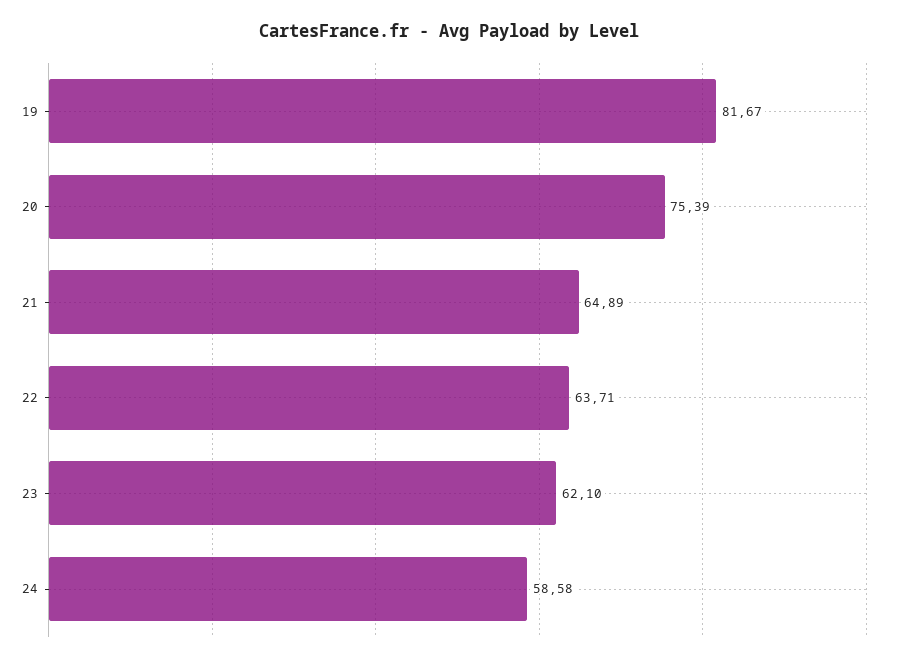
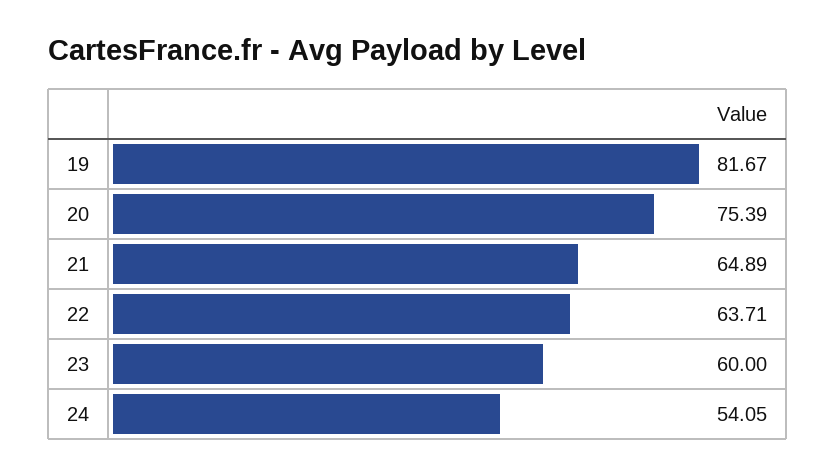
23: 62.1 -> 60
24: 58.58 -> 54.05

